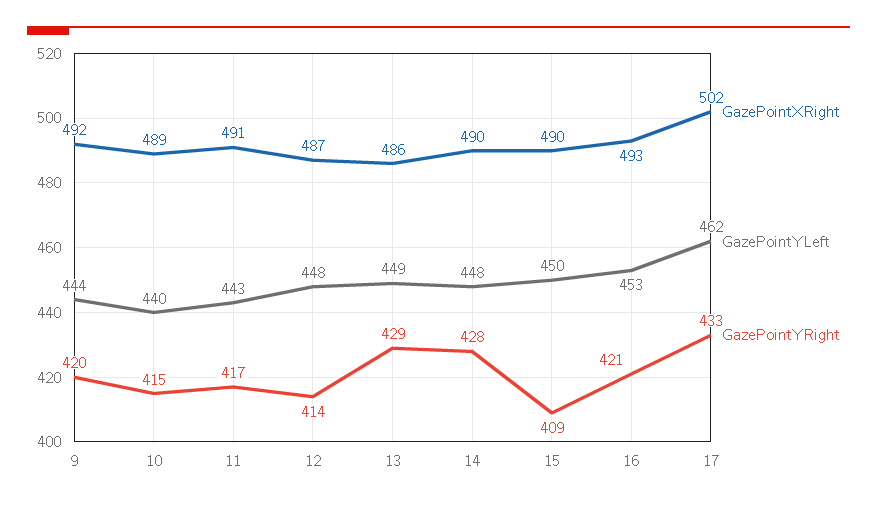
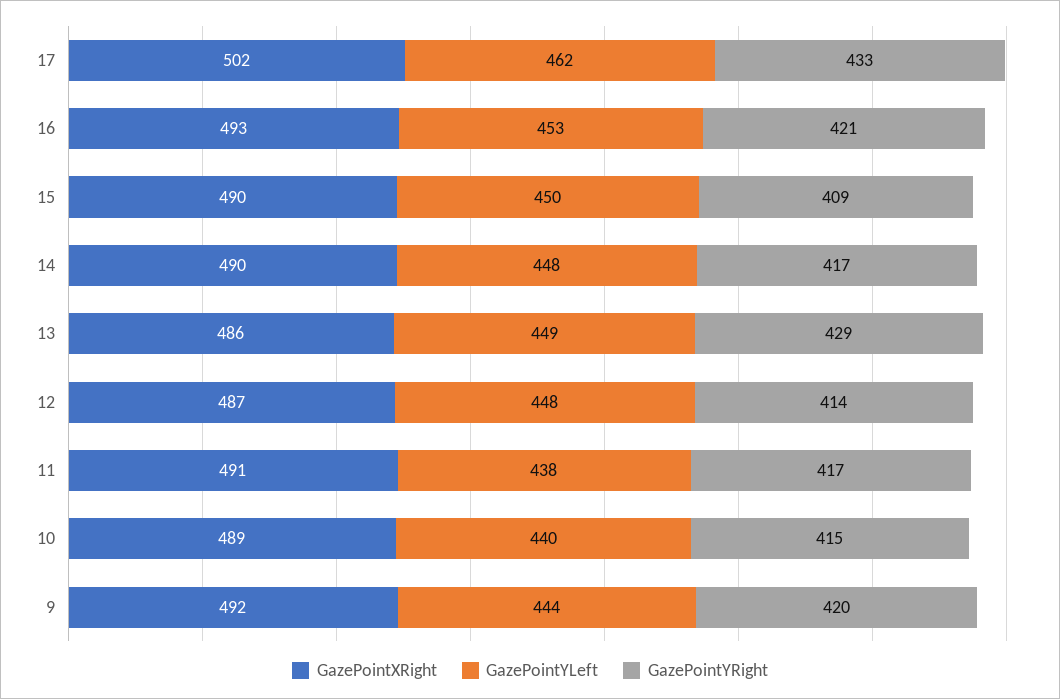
GazePointYLeft, 11: 443 -> 438
GazePointYRight, 14: 428 -> 417

